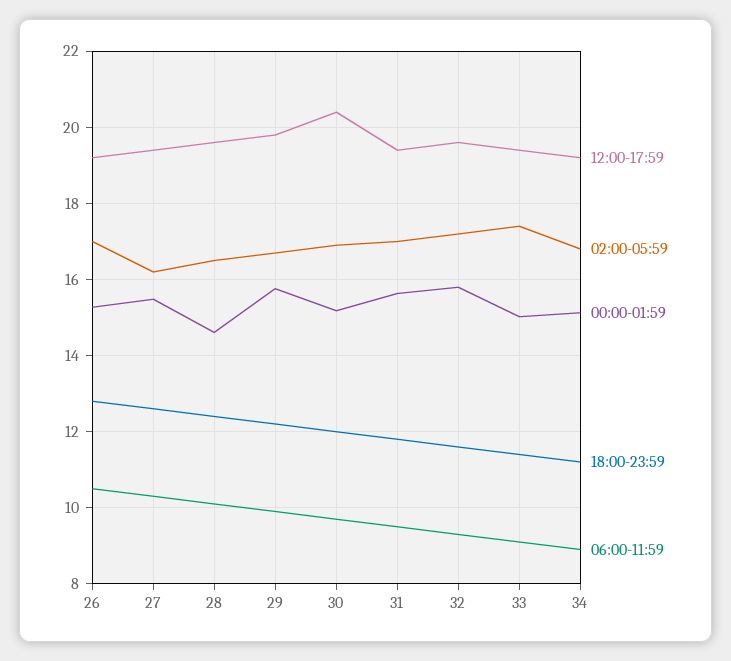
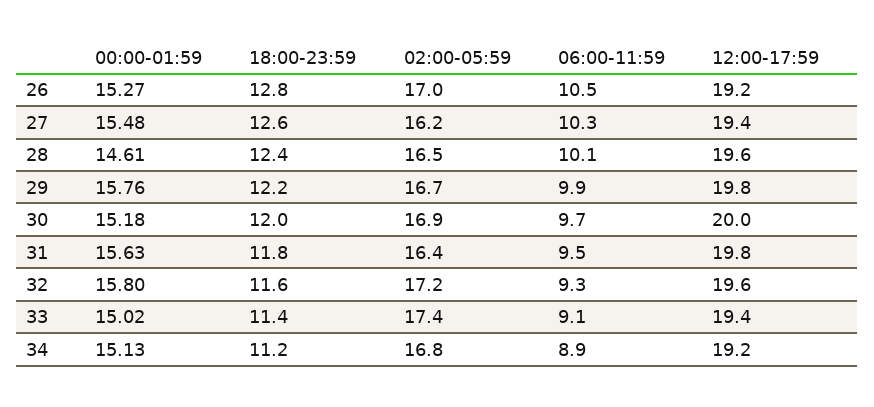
12:00-17:59, 30: 20.4 -> 20
12:00-17:59, 31: 19.4 -> 19.8
02:00-05:59, 31: 17 -> 16.4

